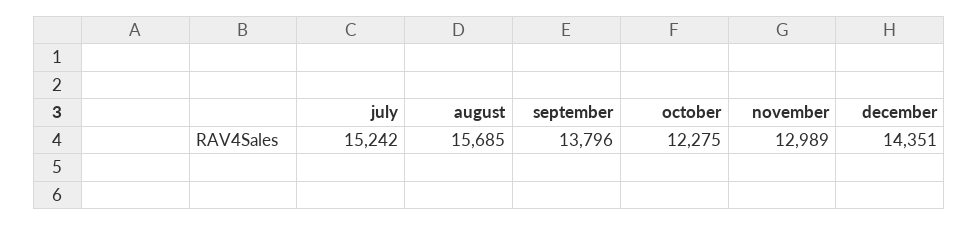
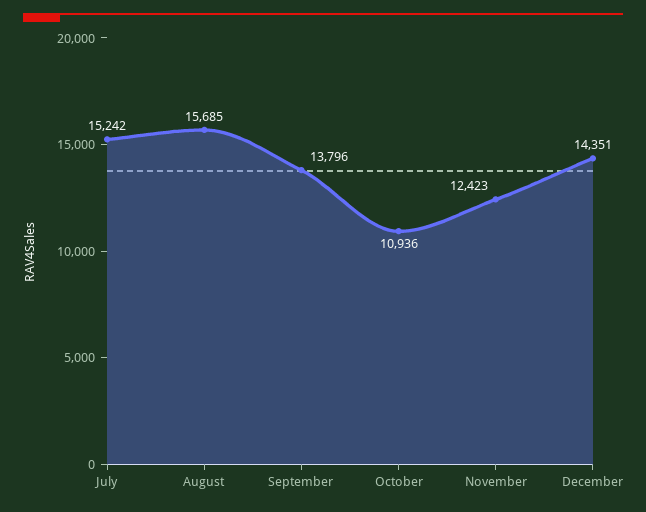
october: 12275 -> 10936
november: 12989 -> 12423

